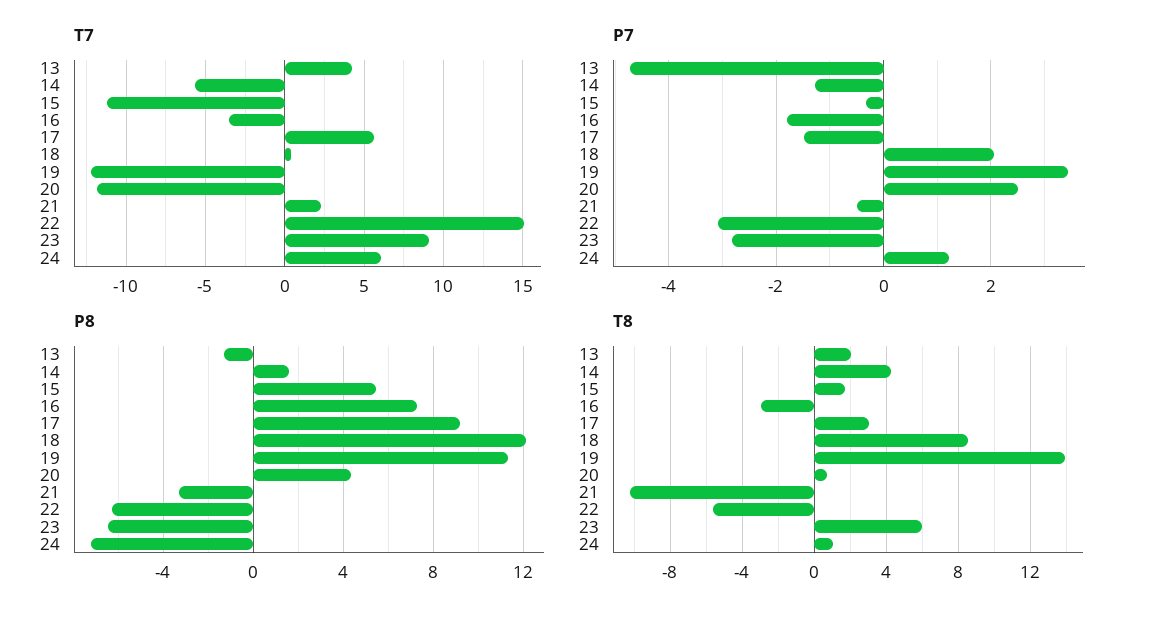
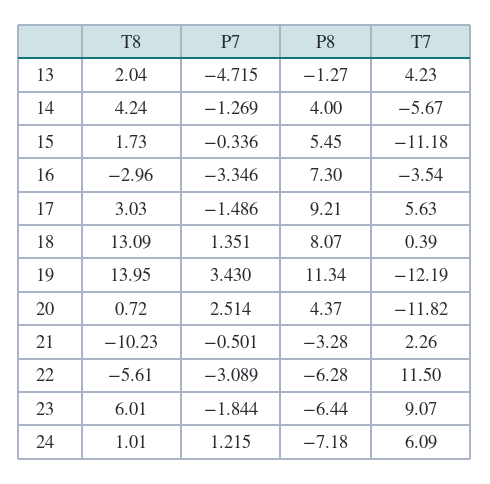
T7, 22: 15 -> 11.5
P7, 16: -1.8 -> -3.346
P7, 18: 2 -> 1.351
P7, 23: -2.8 -> -1.844
P8, 14: 1.5 -> 4
P8, 18: 12 -> 8.07
T8, 18: 8.5 -> 13.09

